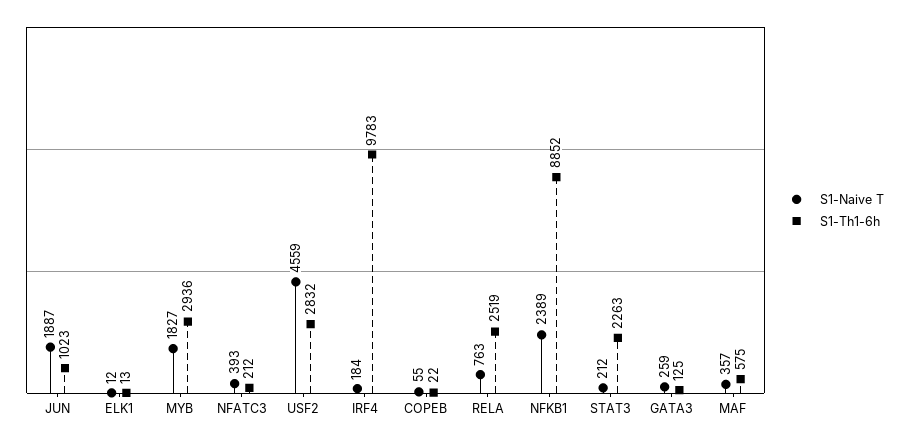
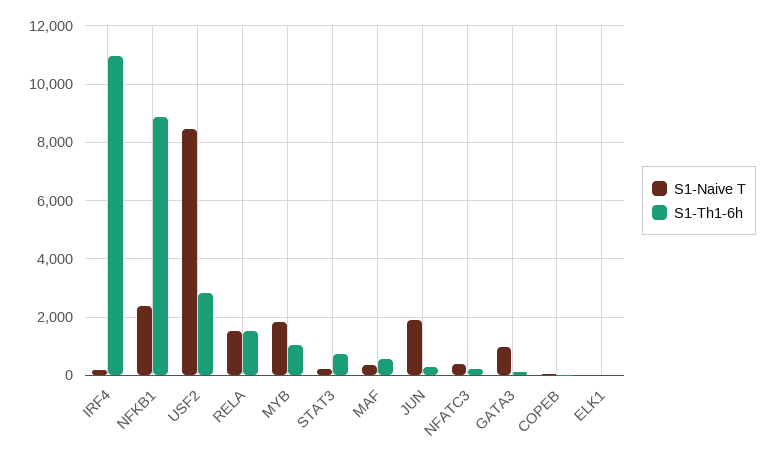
S1-Th1-6h, JUN: 1023 -> 250
S1-Th1-6h, MYB: 2936 -> 1000
S1-Naive T, USF2: 4559 -> 8500
S1-Th1-6h, IRF4: 9783 -> 11000
S1-Naive T, RELA: 763 -> 1500
S1-Th1-6h, RELA: 2519 -> 1500
S1-Th1-6h, STAT3: 2263 -> 750
S1-Naive T, GATA3: 259 -> 1000

